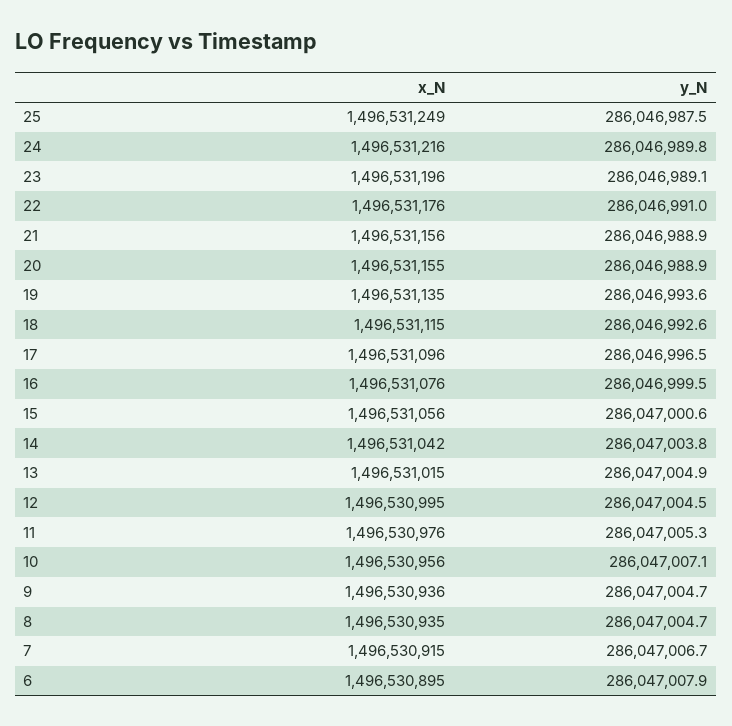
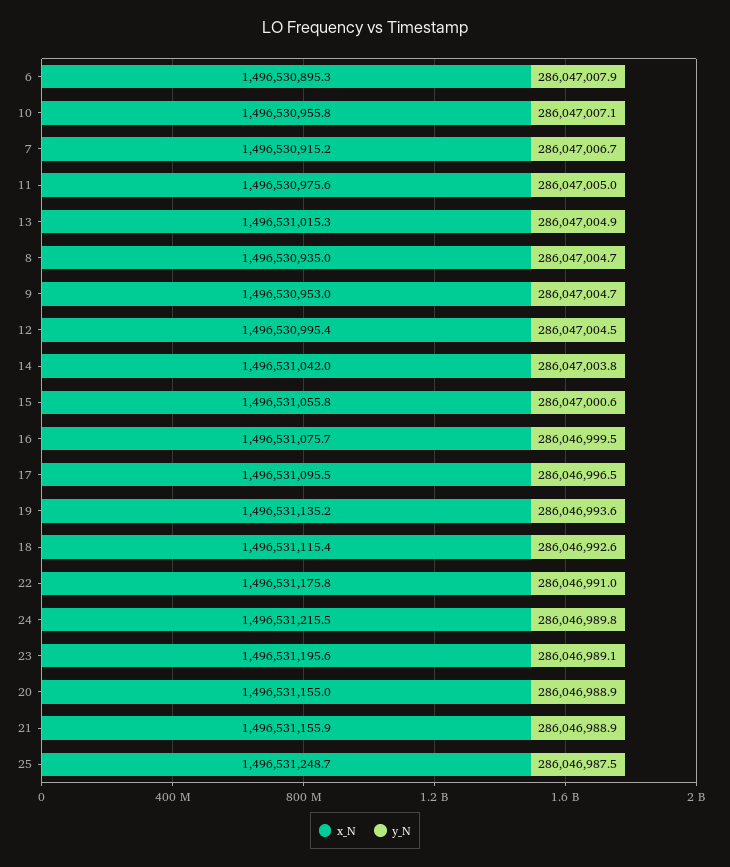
y_N, 11: 286047005.3 -> 286047005
x_N, 9: 1496530936 -> 1496530953

